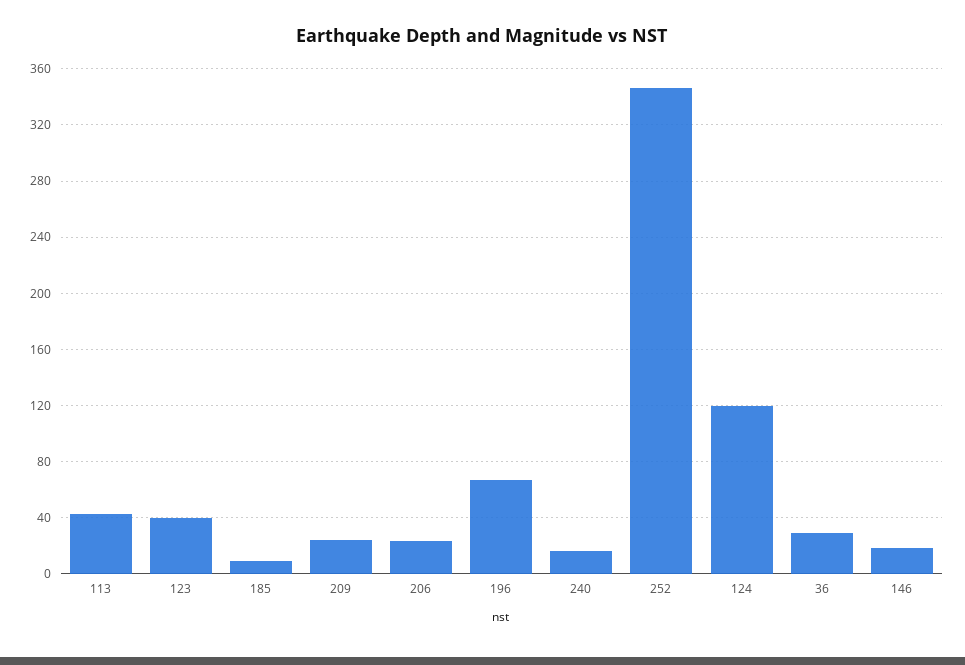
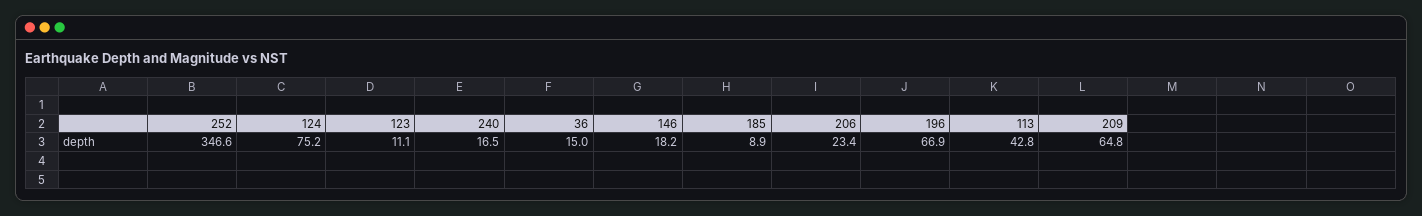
123: 40 -> 11.1
209: 25 -> 64.8
124: 120 -> 75.2
36: 30 -> 15

